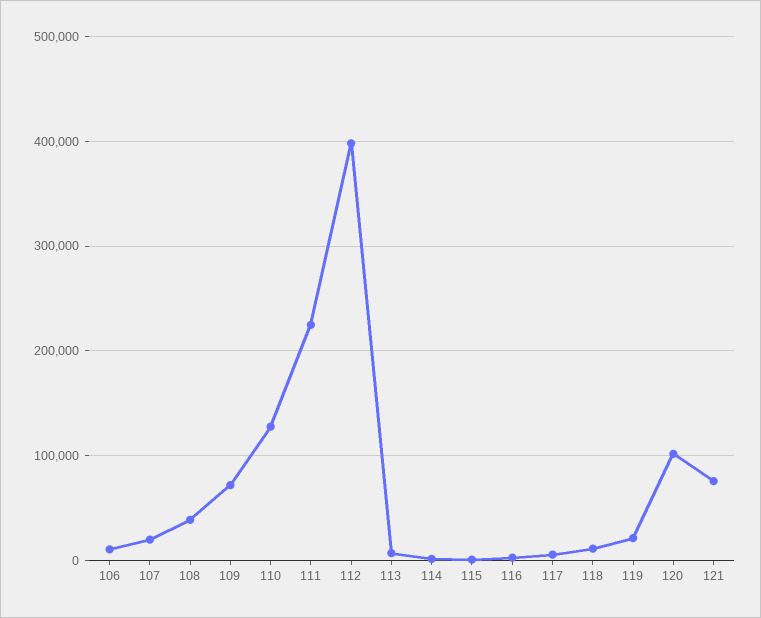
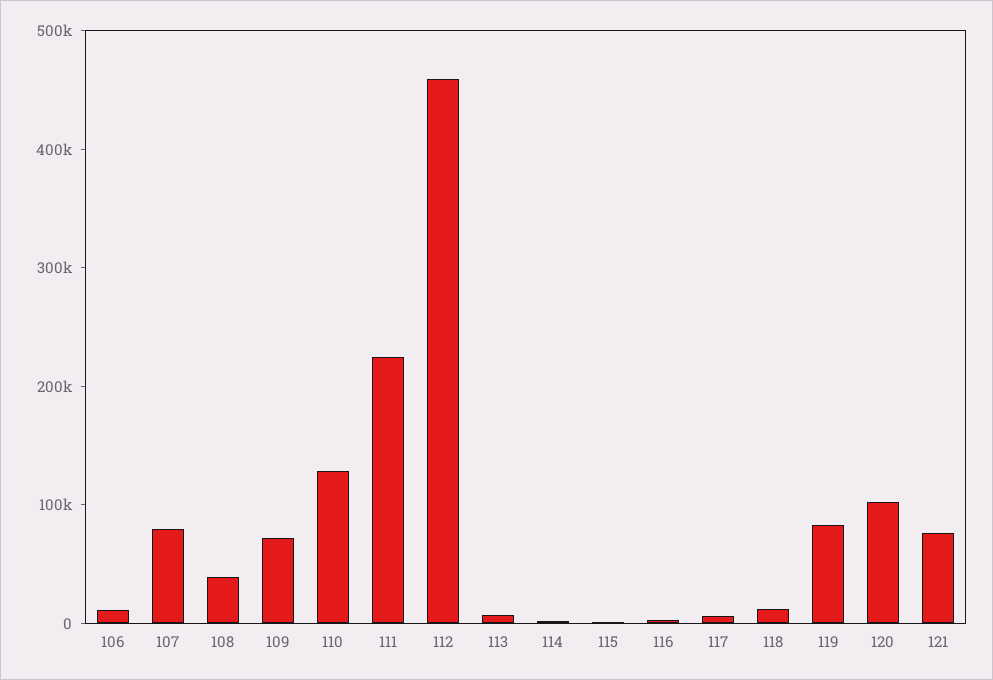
107: 20000 -> 80000
112: 400000 -> 460000
119: 20000 -> 80000

